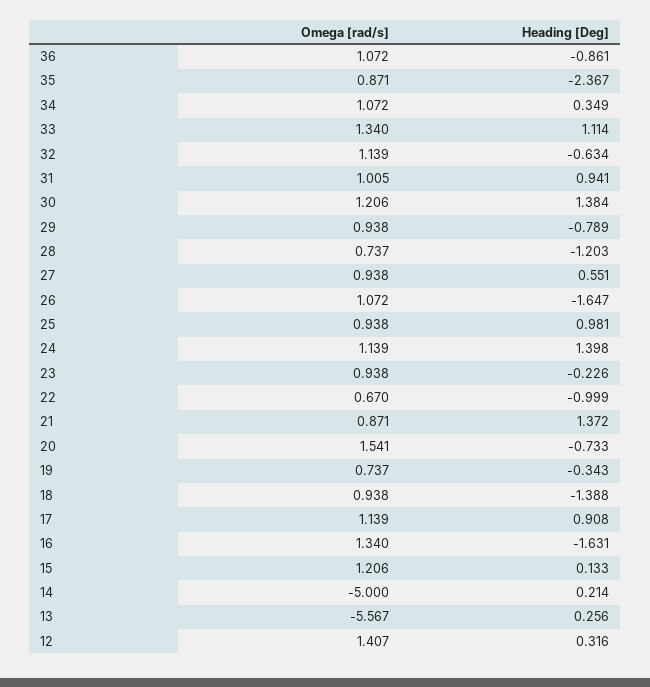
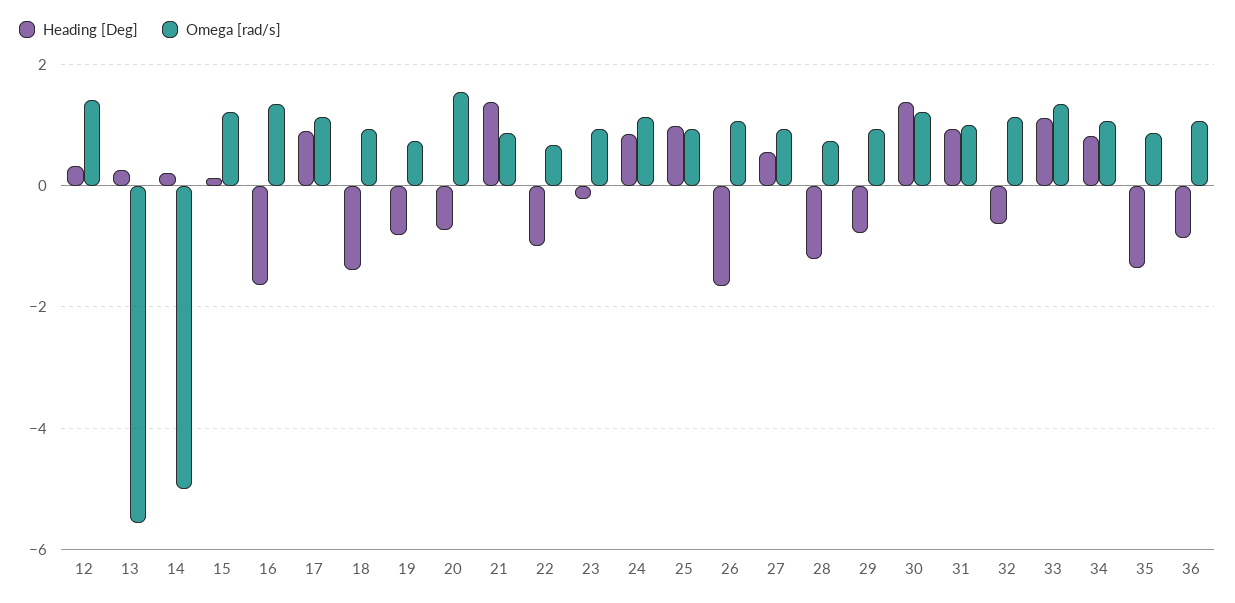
Heading [Deg], 35: -2.367 -> -1.4
Heading [Deg], 34: 0.349 -> 0.8
Heading [Deg], 24: 1.398 -> 0.8
Heading [Deg], 19: -0.343 -> -0.8

